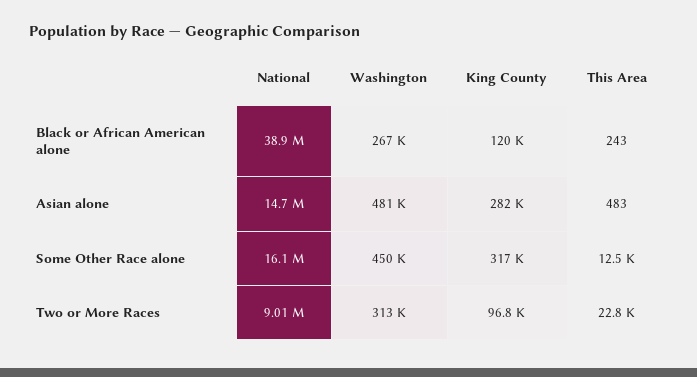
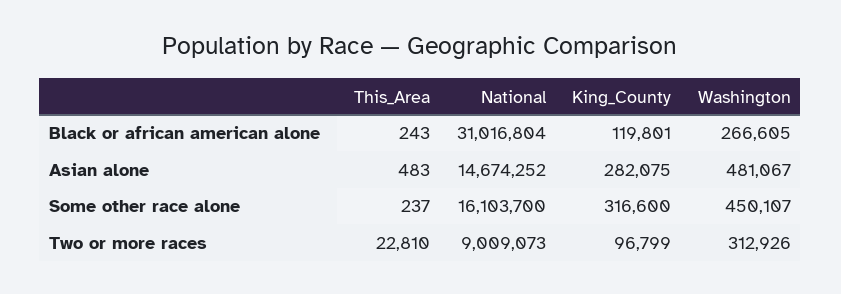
National, Black or African American alone: 38900000 -> 31016804
This Area, Some Other Race alone: 12500 -> 237

